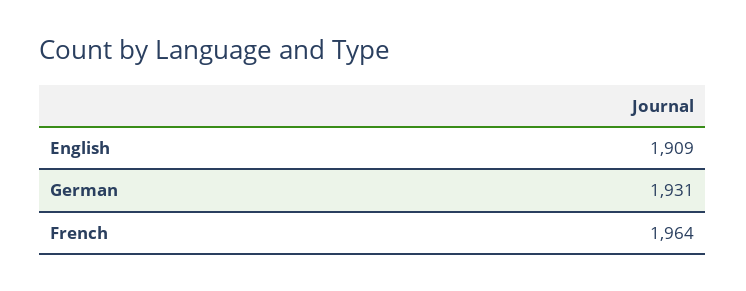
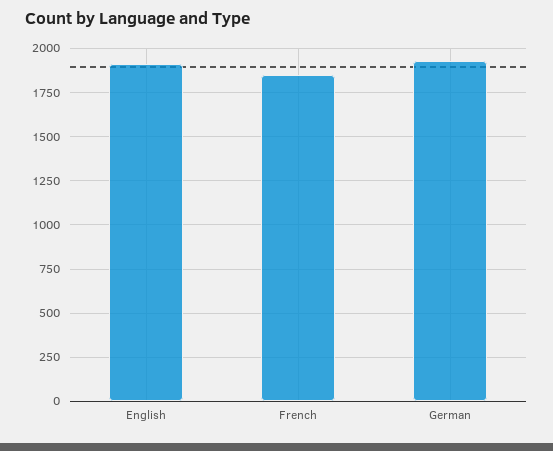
French: 1964 -> 1850

